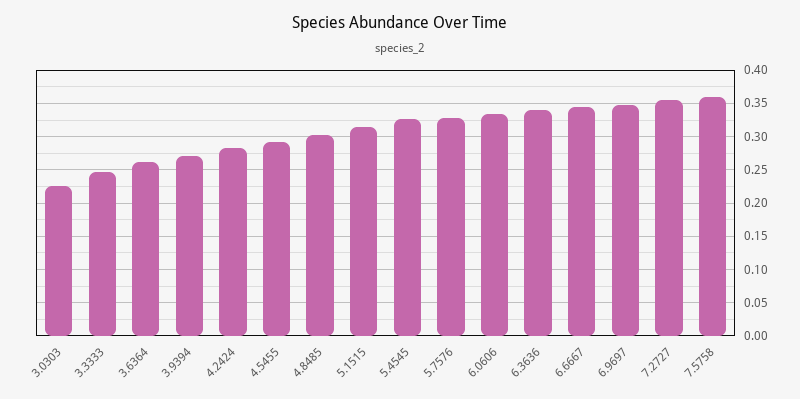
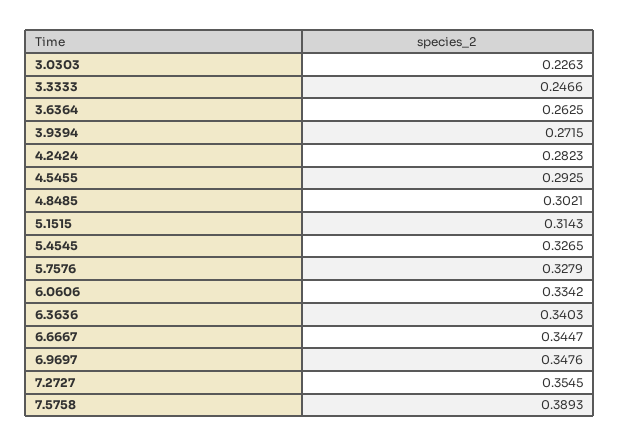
7.5758: 0.36 -> 0.3893

